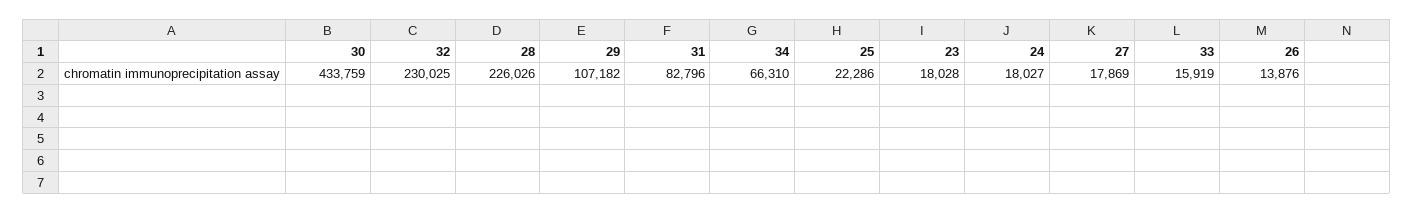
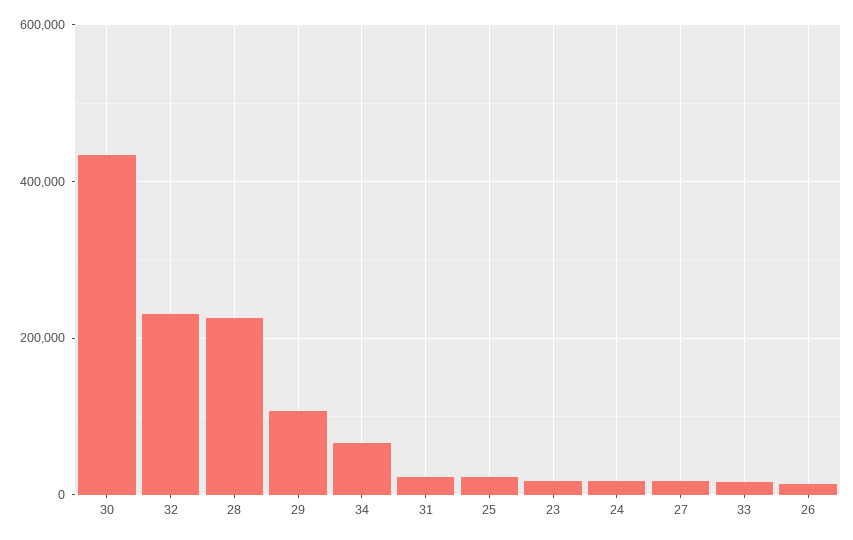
31: 82796 -> 20000

